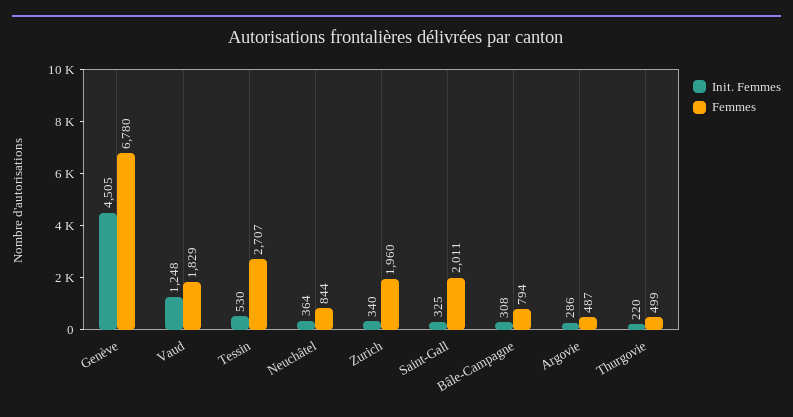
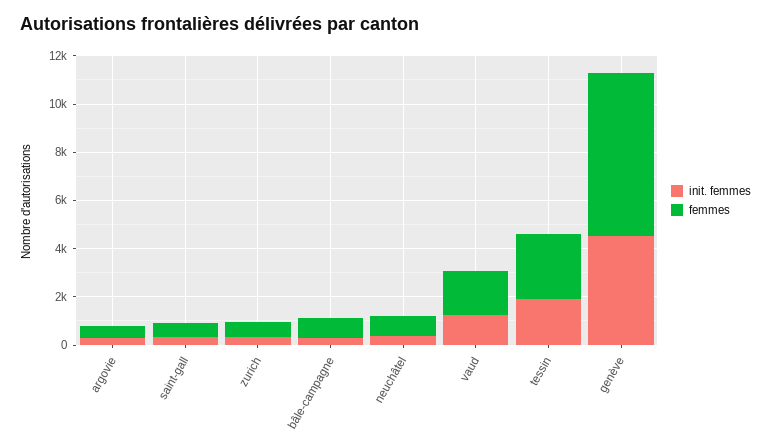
Init. Femmes, Tessin: 530 -> 2000
Femmes, Zurich: 1960 -> 500
Femmes, Saint-Gall: 2011 -> 500
Init. Femmes, Thurgovie: 220 -> none
Femmes, Thurgovie: 499 -> none

